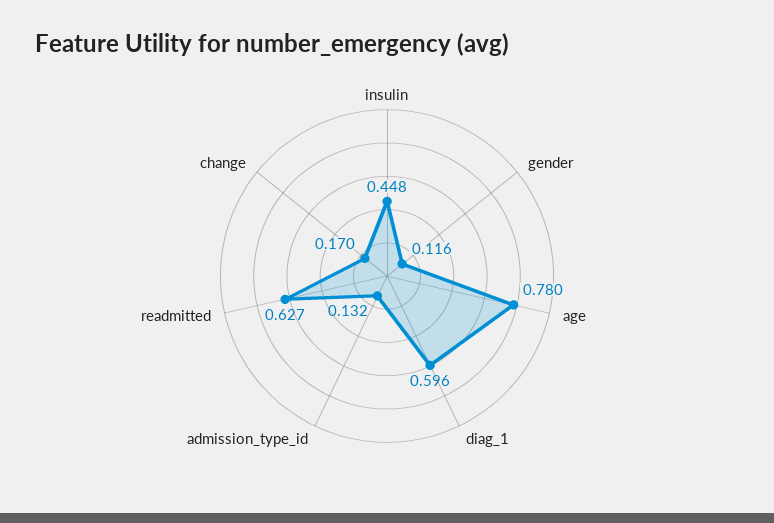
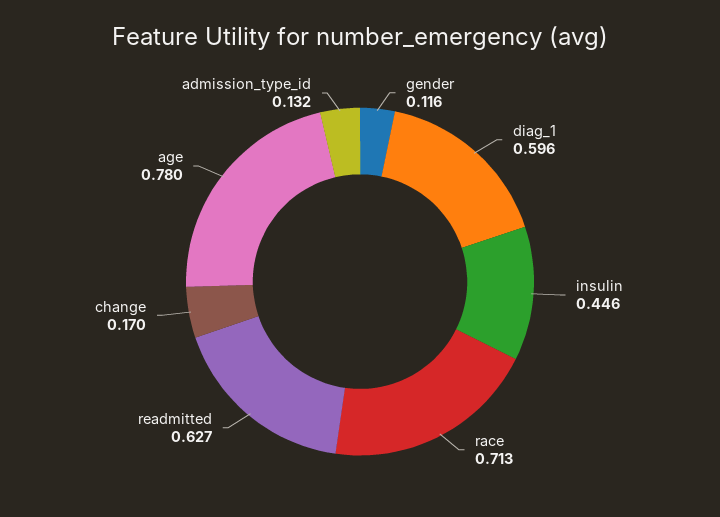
insulin: 0.448 -> 0.446
race: none -> 0.713

